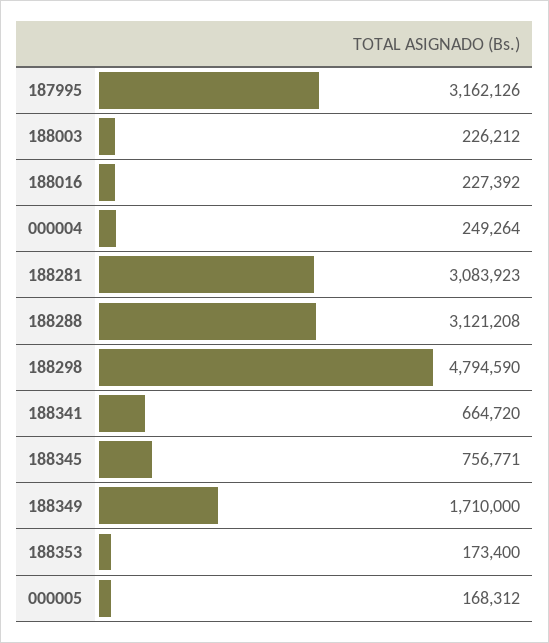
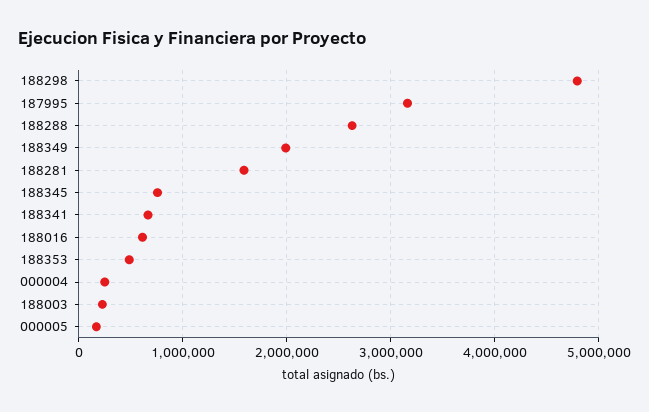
188016: 227392 -> 600000
188281: 3083923 -> 1600000
188288: 3121208 -> 2600000
188349: 1710000 -> 2000000
188353: 173400 -> 500000

